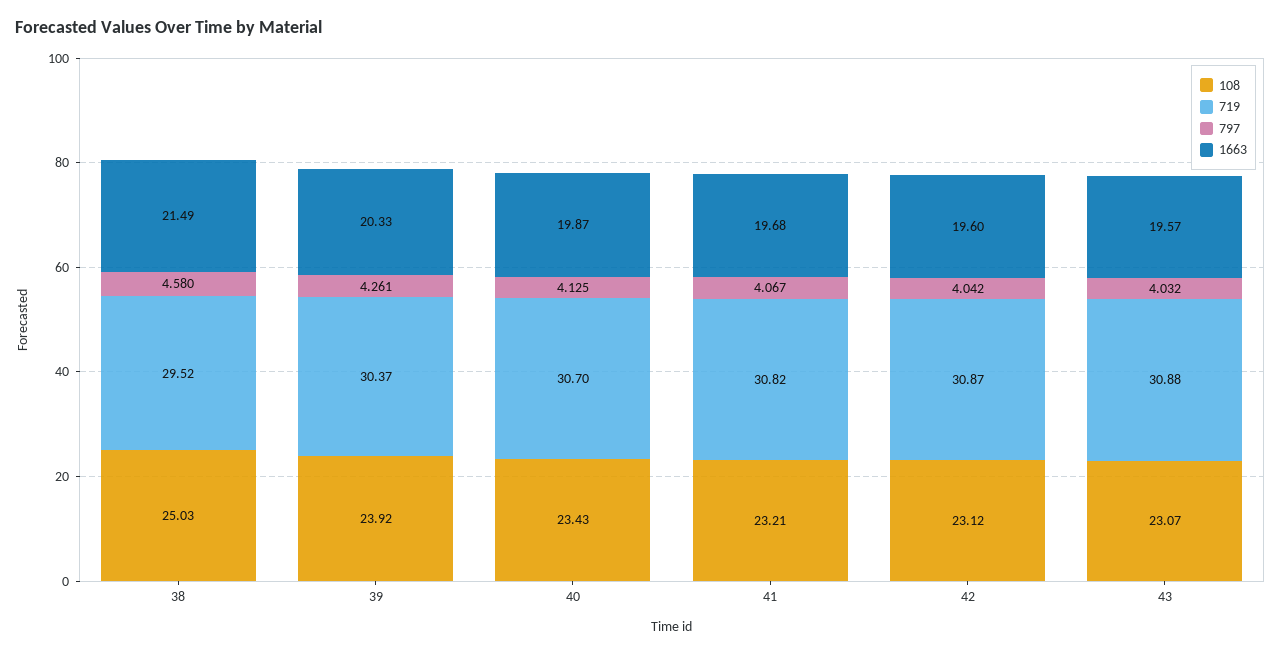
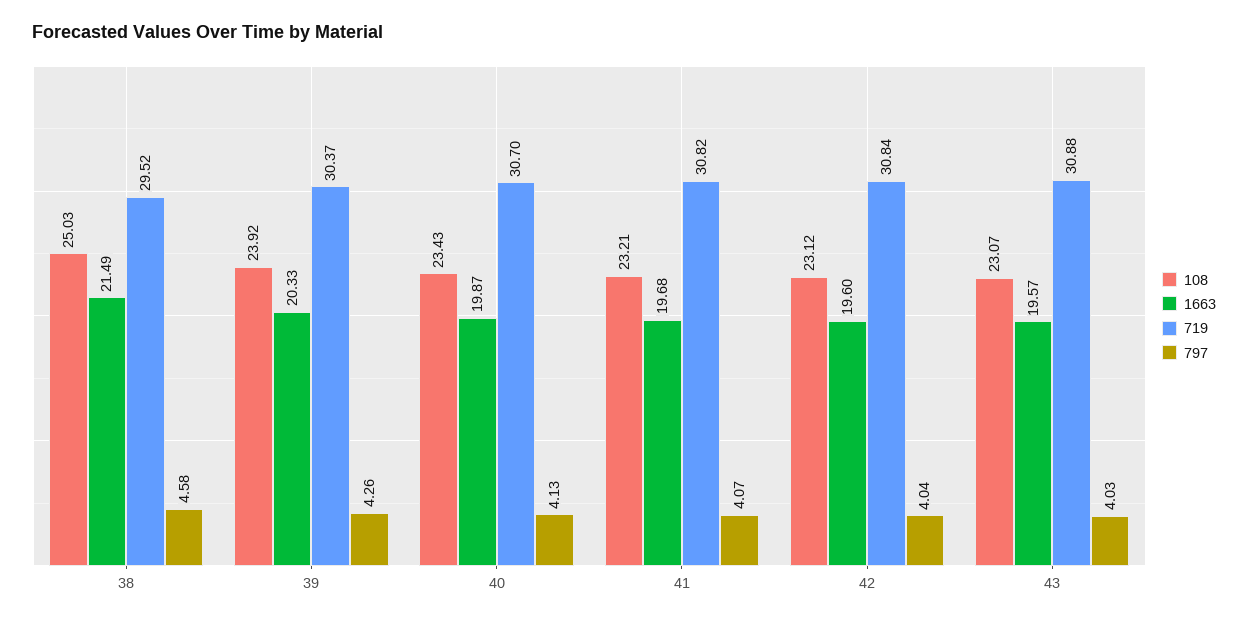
719, 42: 30.87 -> 30.84

